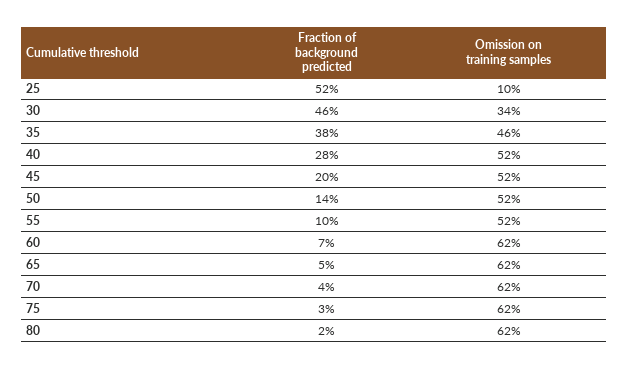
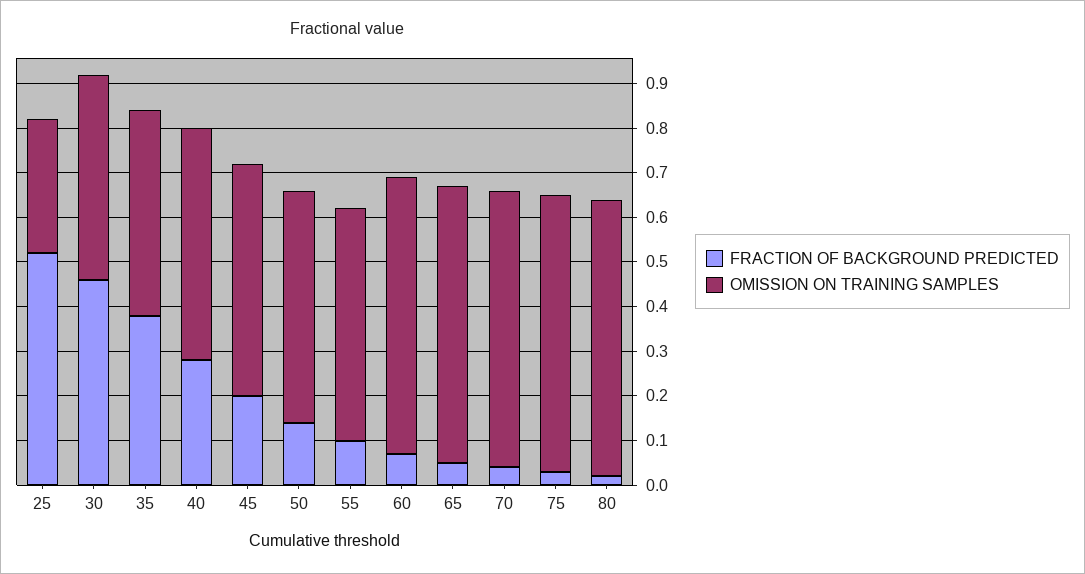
Omission on training samples, 25: 0.1 -> 0.3
Omission on training samples, 30: 0.34 -> 0.45

